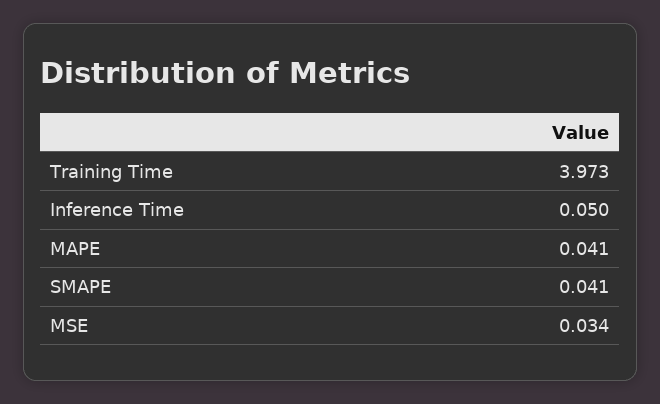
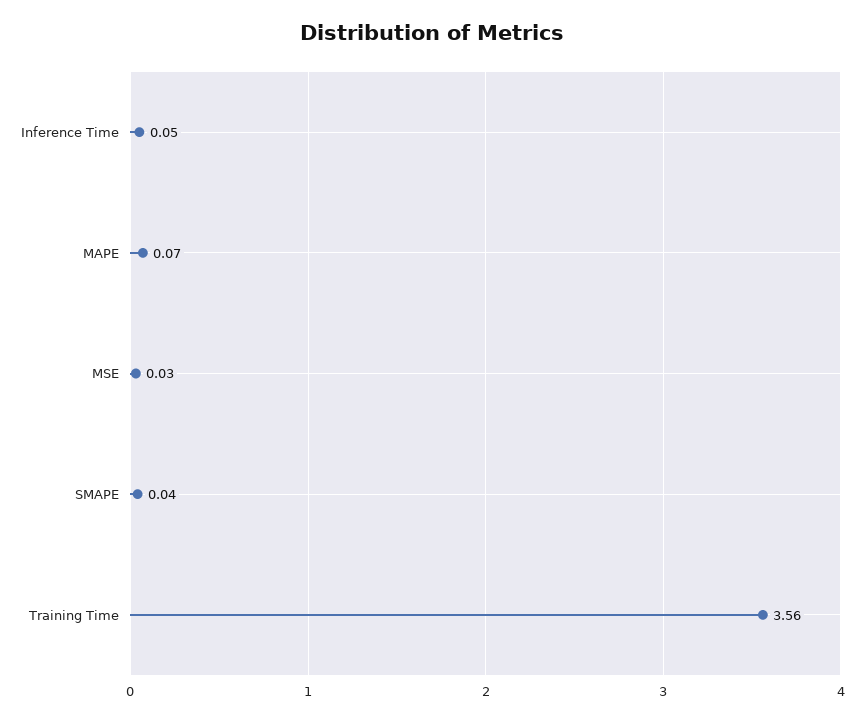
Training Time: 3.973 -> 3.56
MAPE: 0.041 -> 0.07

